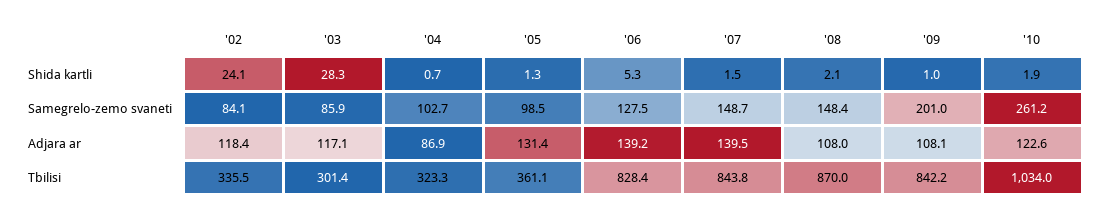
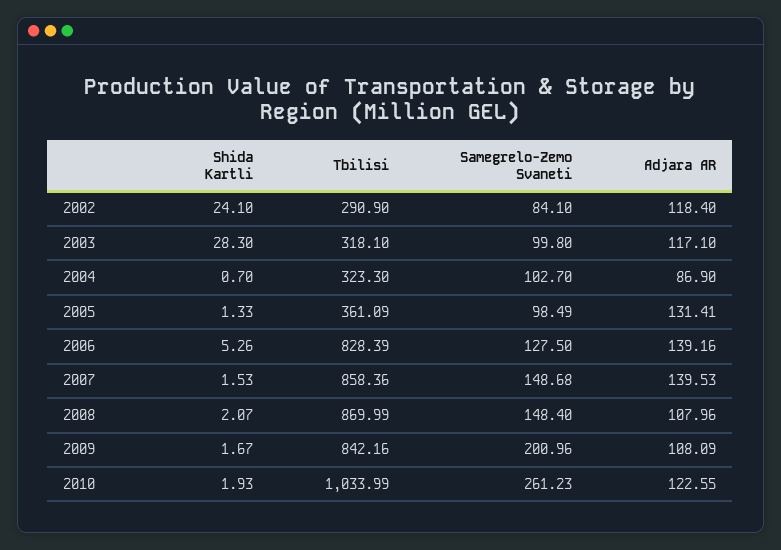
'09, Shida kartli: 1 -> 1.67
'03, Samegrelo-zemo svaneti: 85.9 -> 99.8
'02, Tbilisi: 335.5 -> 290.9
'03, Tbilisi: 301.4 -> 318.1
'07, Tbilisi: 843.8 -> 858.36

